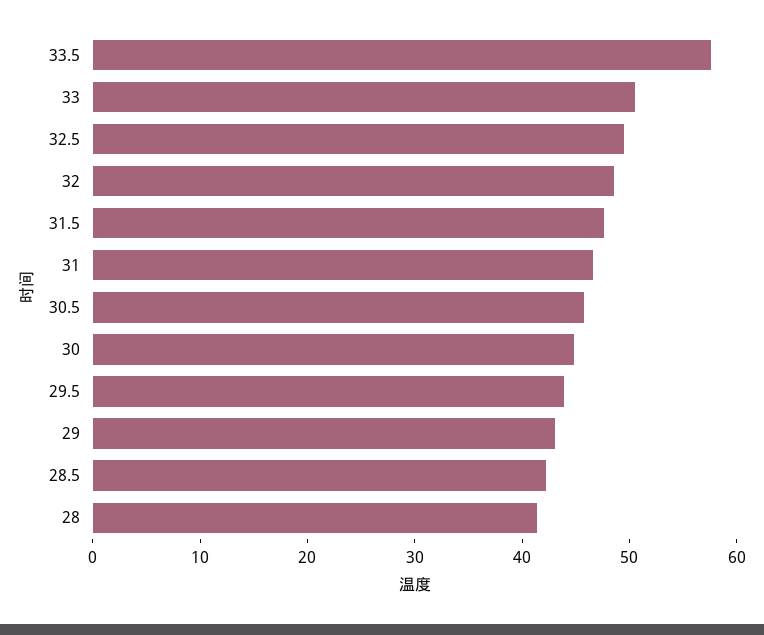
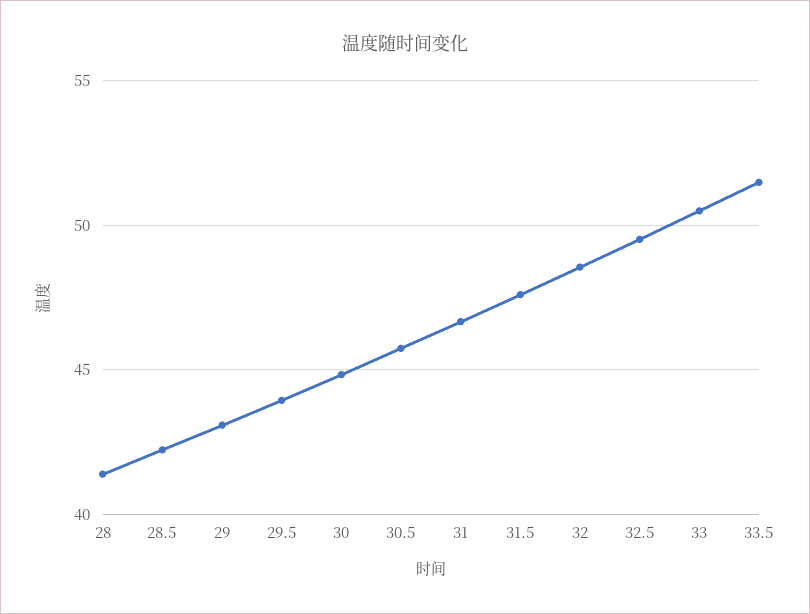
33.5: 58 -> 51.5

